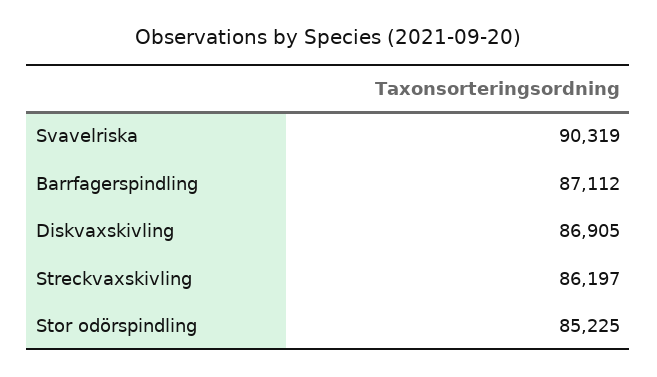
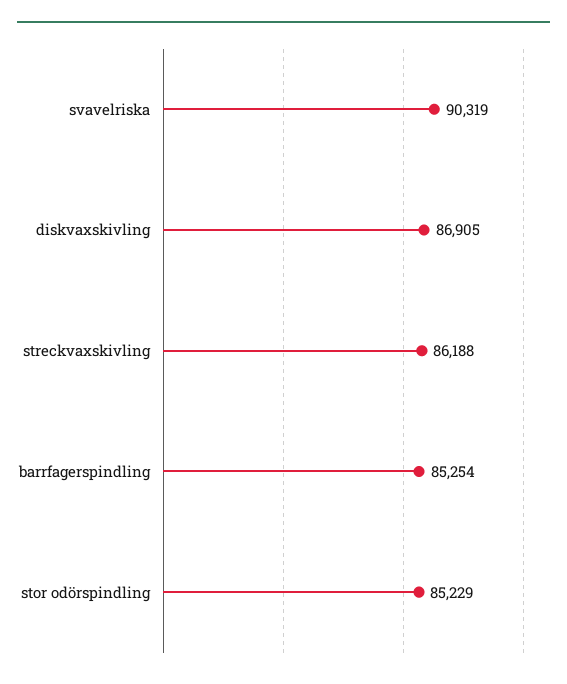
Barrfagerspindling: 87112 -> 85254
Streckvaxskivling: 86197 -> 86188
Stor odörspindling: 85225 -> 85229

